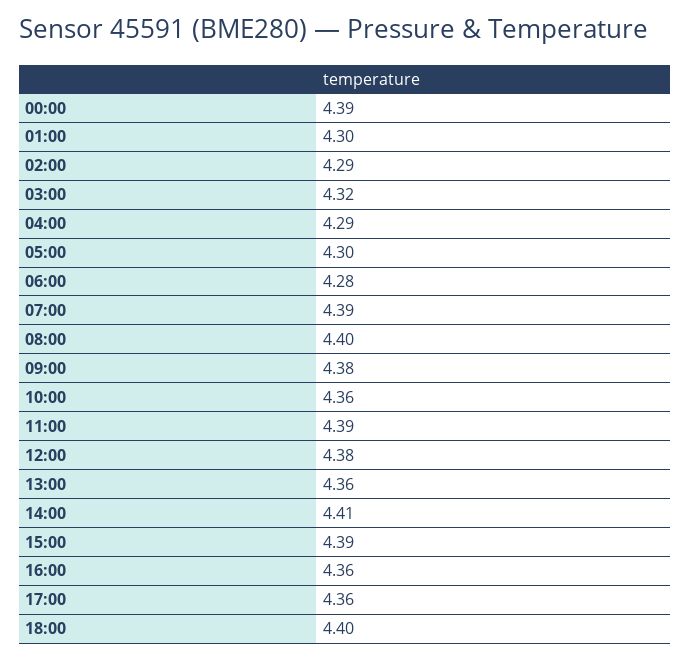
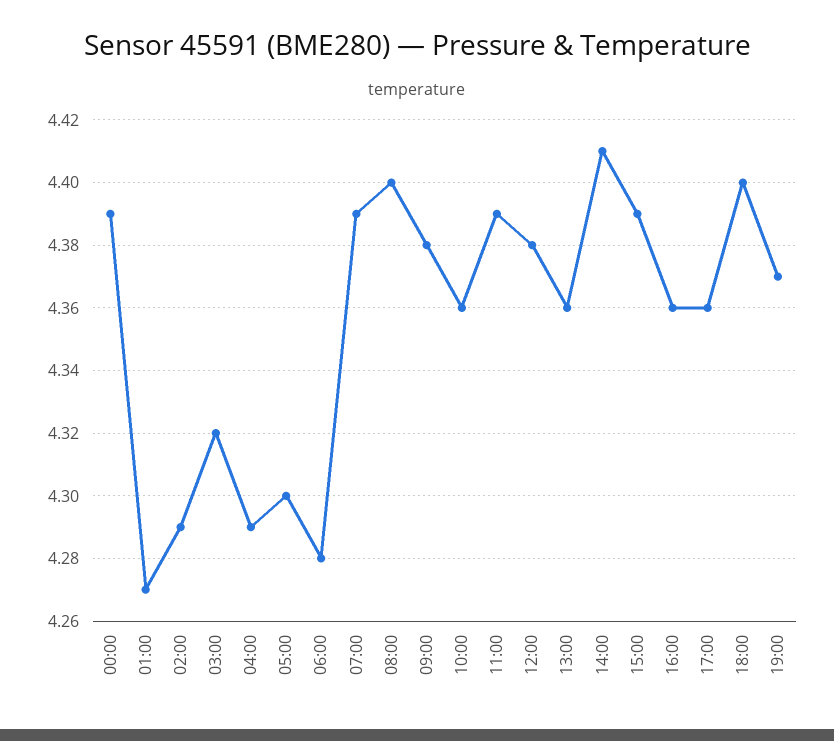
01:00: 4.3 -> 4.27
19:00: none -> 4.37

